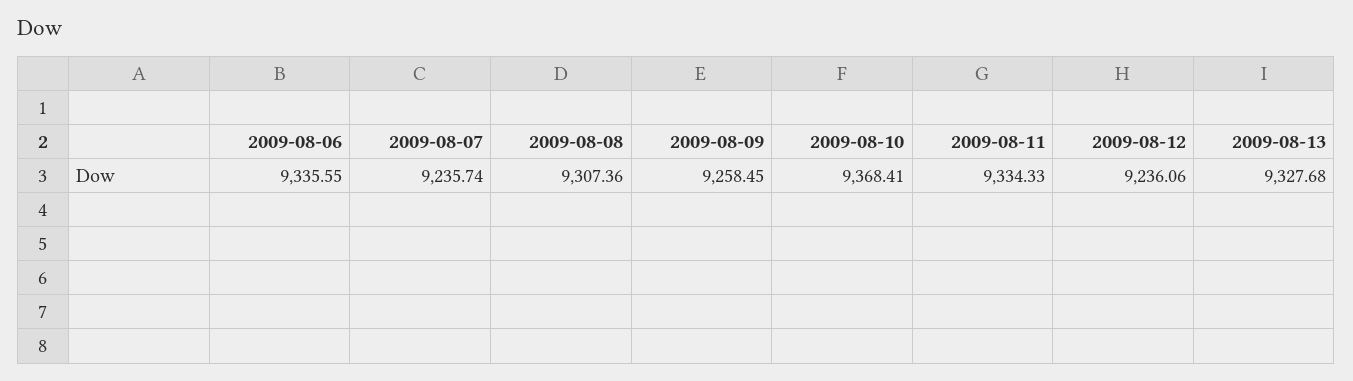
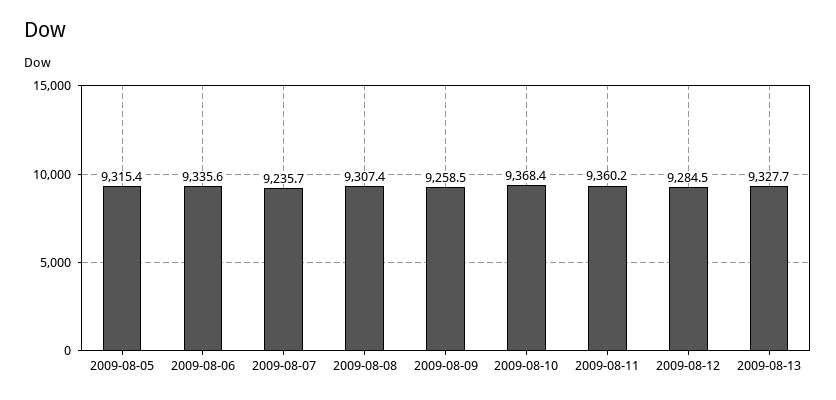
2009-08-11: 9334.33 -> 9360.2
2009-08-12: 9236.06 -> 9284.5
2009-08-05: none -> 9315.4

